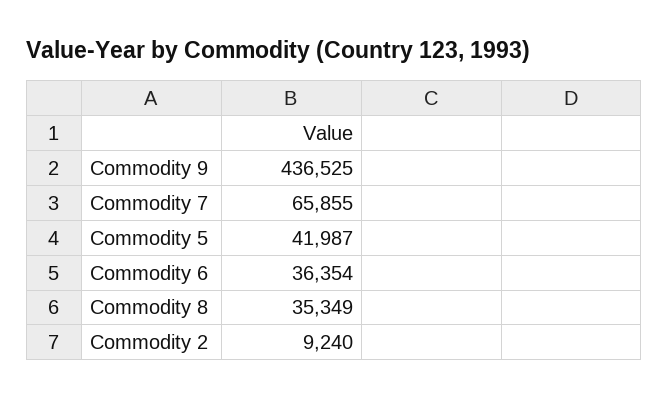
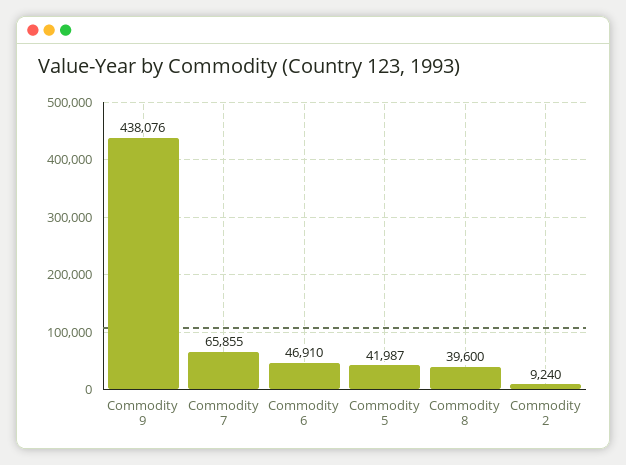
Commodity 9: 436525 -> 438076
Commodity 6: 36354 -> 46910
Commodity 8: 35349 -> 39600

